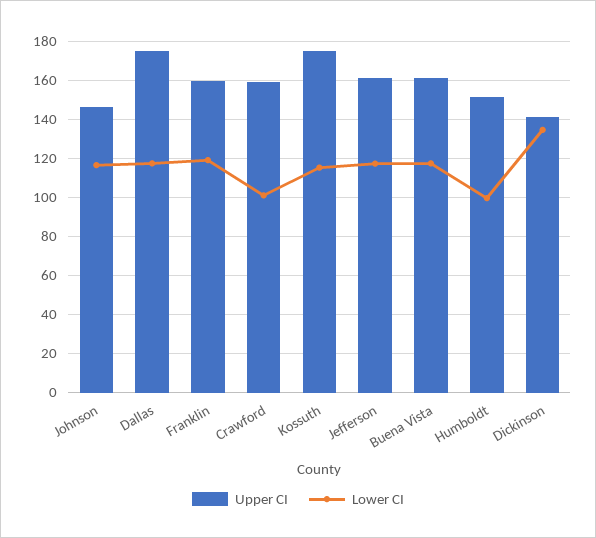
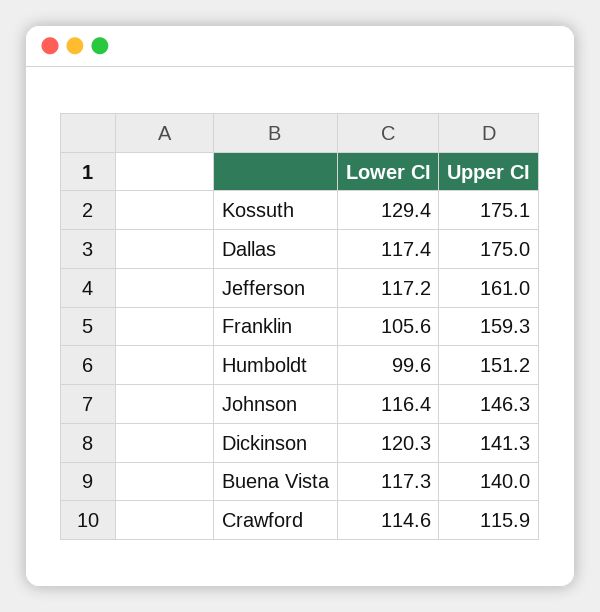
Lower CI, Franklin: 120 -> 105.6
Upper CI, Crawford: 160 -> 115.9
Lower CI, Crawford: 100 -> 114.6
Lower CI, Kossuth: 115 -> 129.4
Upper CI, Buena Vista: 160 -> 140
Lower CI, Dickinson: 135 -> 120.3

